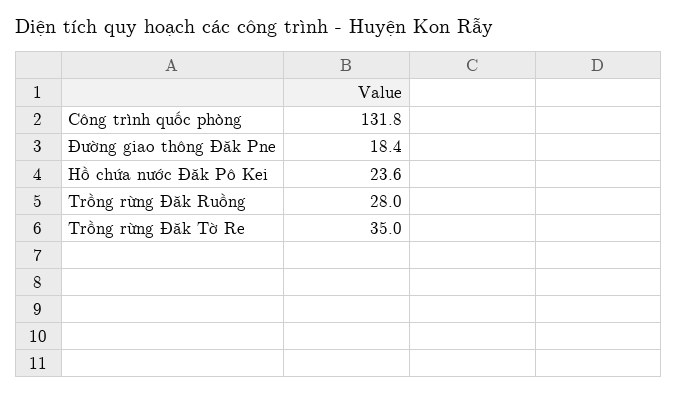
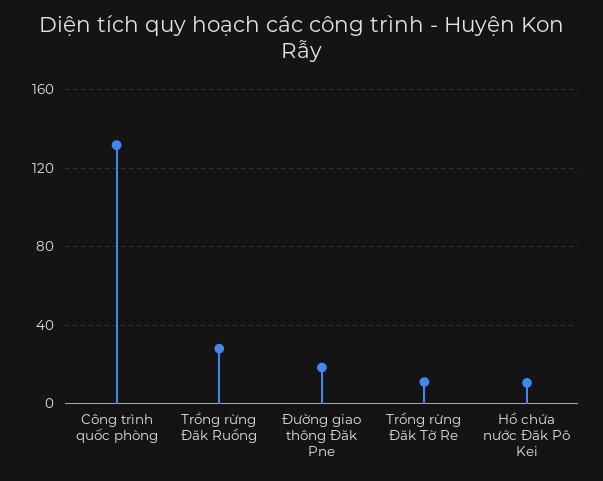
Hồ chứa nước Đăk Pô Kei: 23.6 -> 10
Trồng rừng Đăk Tờ Re: 35 -> 10

